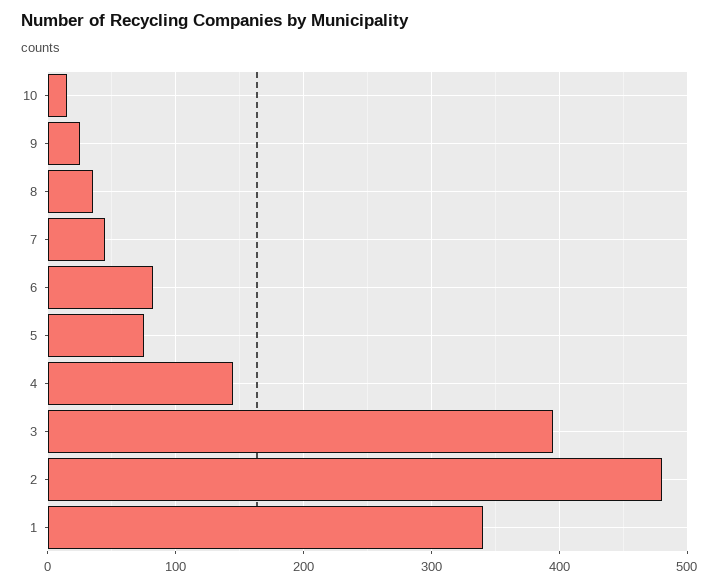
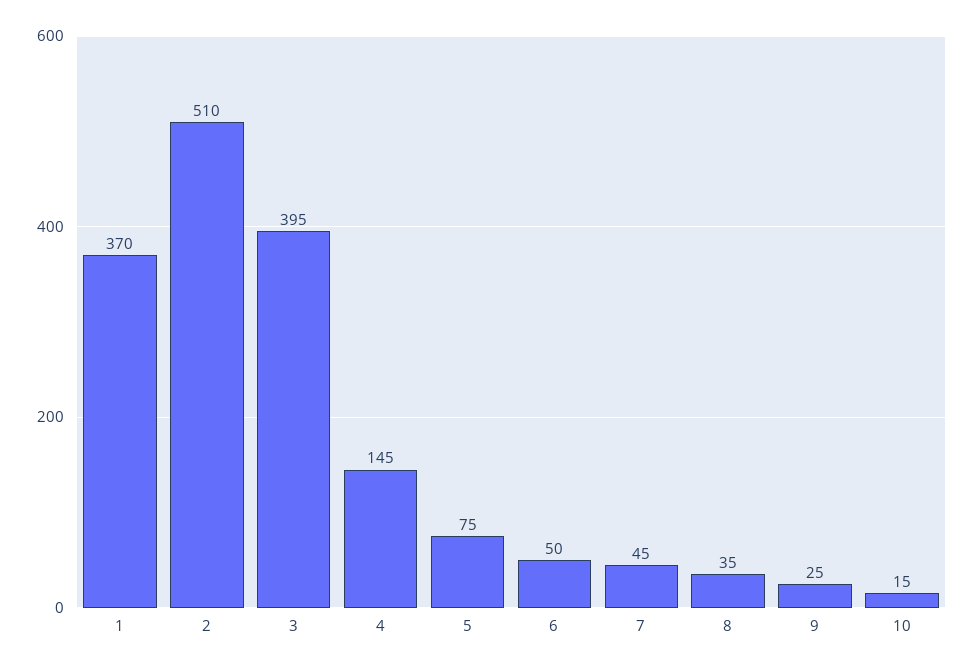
6: 80 -> 50
2: 480 -> 510
1: 340 -> 370

